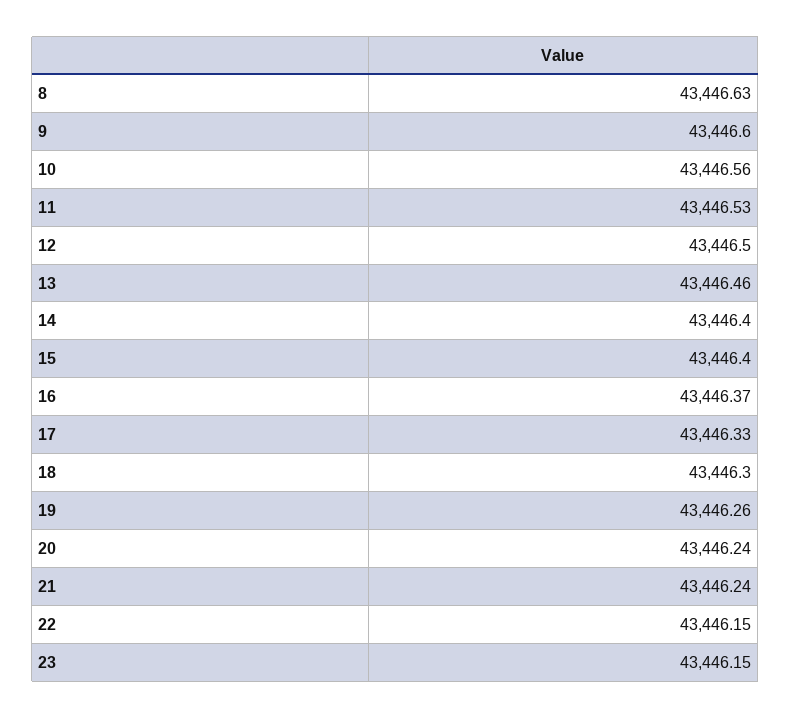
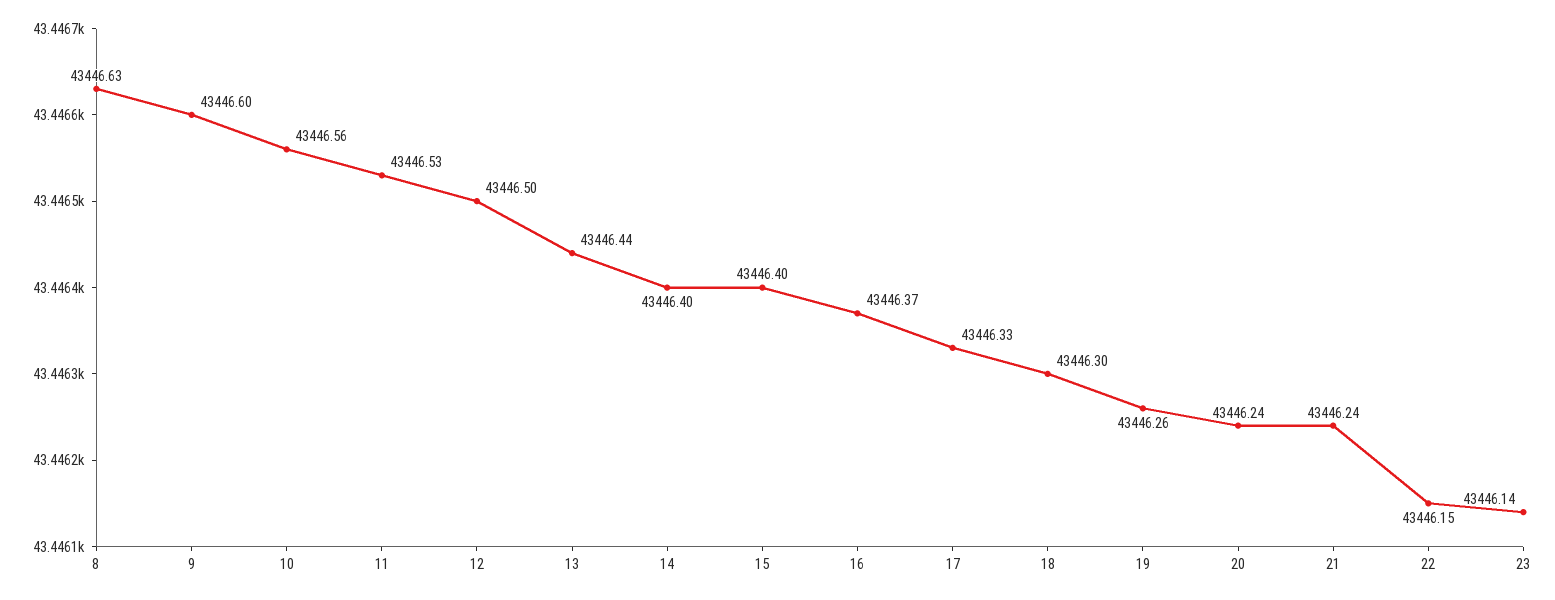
13: 43446.46 -> 43446.44
23: 43446.15 -> 43446.14

